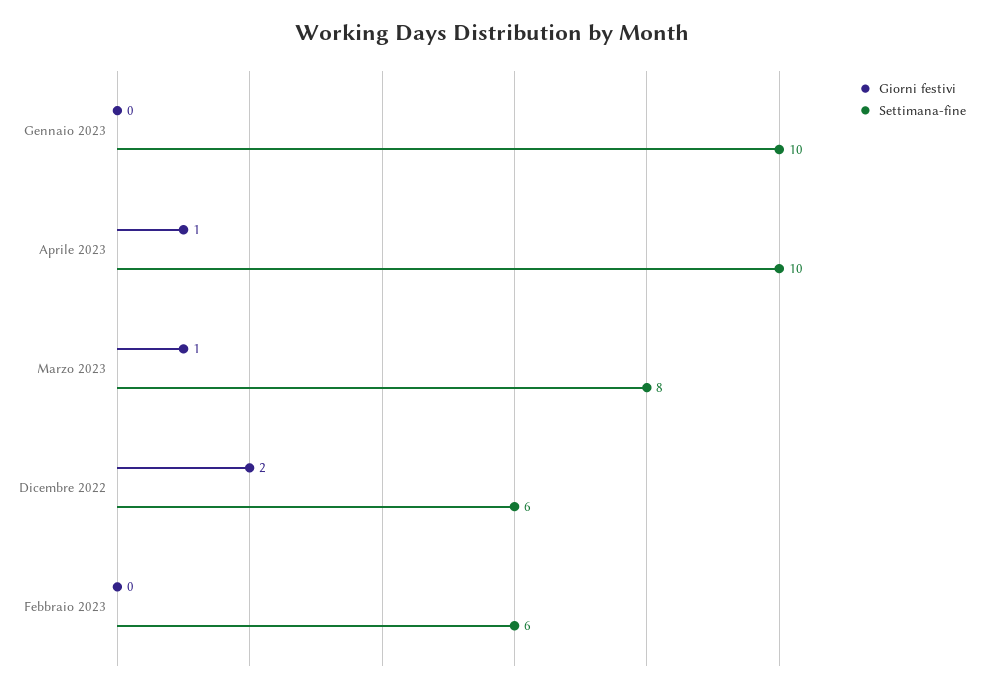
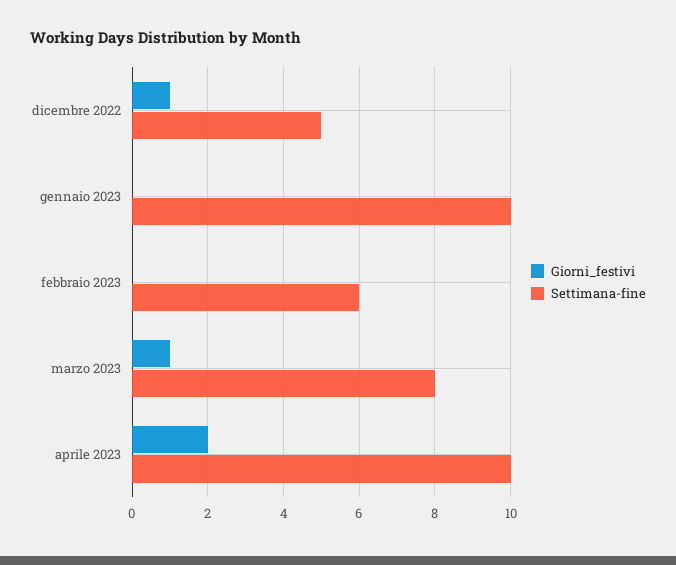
Giorni festivi, Aprile 2023: 1 -> 2
Giorni festivi, Dicembre 2022: 2 -> 1
Settimana-fine, Dicembre 2022: 6 -> 5

